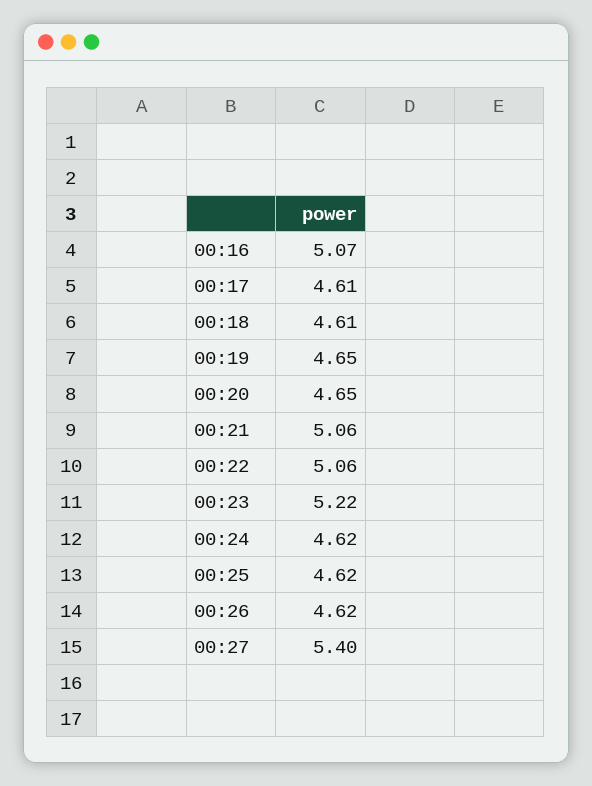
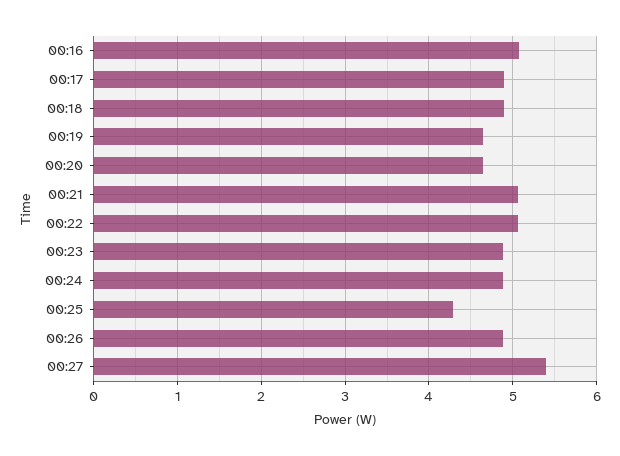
00:17: 4.61 -> 4.9
00:18: 4.61 -> 4.9
00:23: 5.22 -> 4.9
00:24: 4.62 -> 4.9
00:25: 4.62 -> 4.3
00:26: 4.62 -> 4.9

